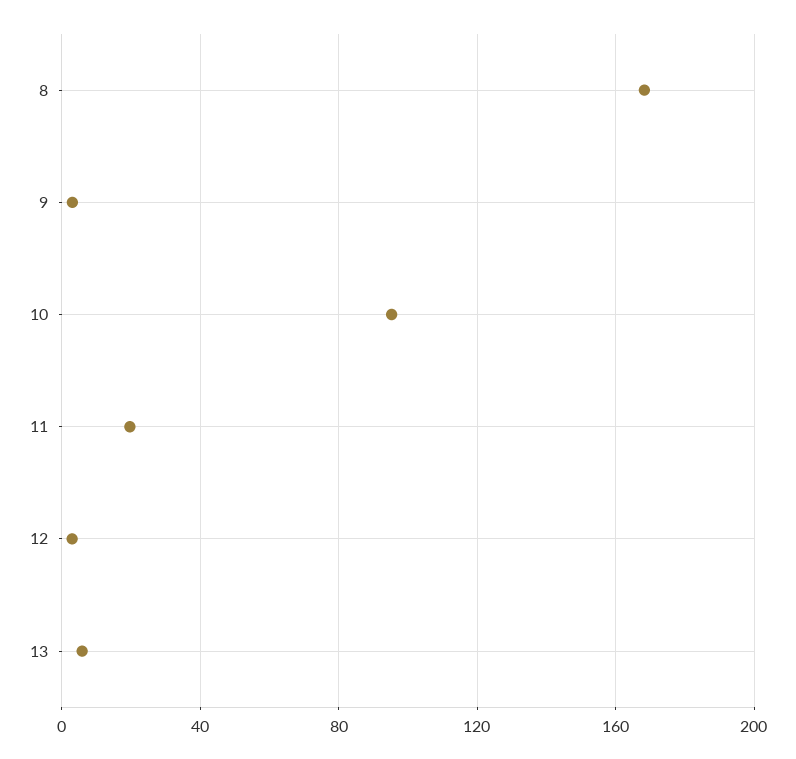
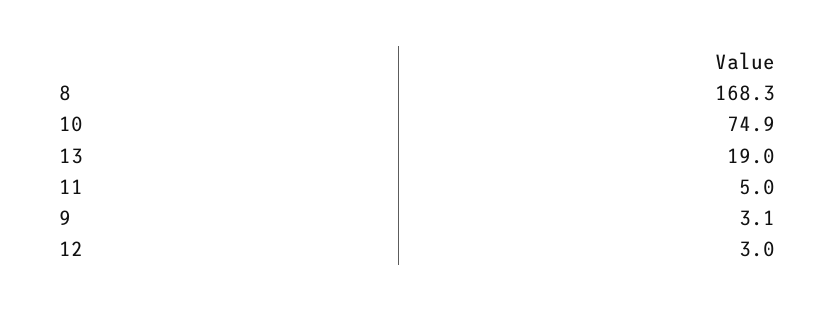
10: 95 -> 74.9
11: 20 -> 5
13: 5 -> 19

